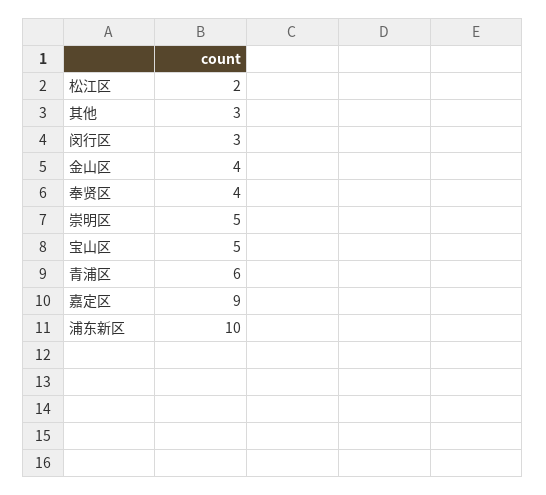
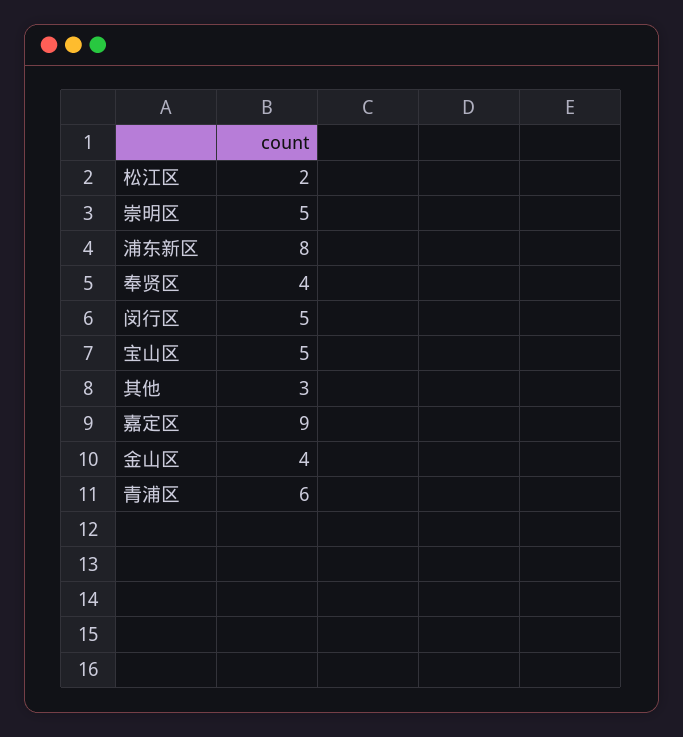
闵行区: 3 -> 5
浦东新区: 10 -> 8

